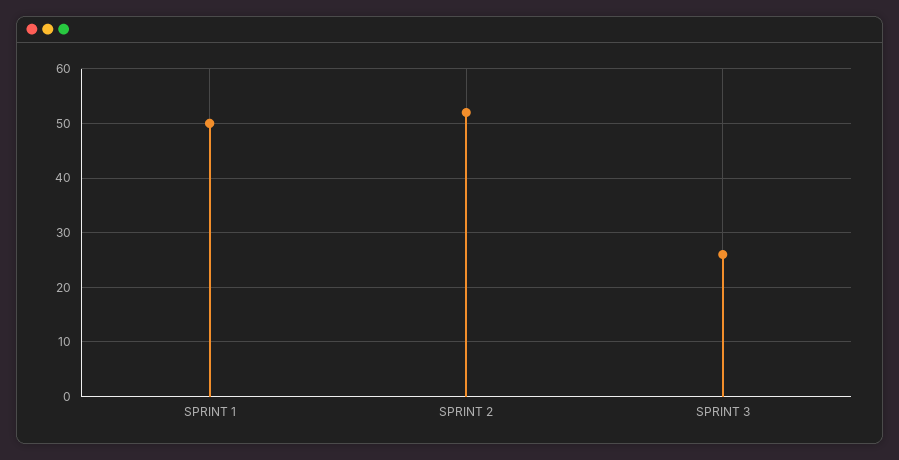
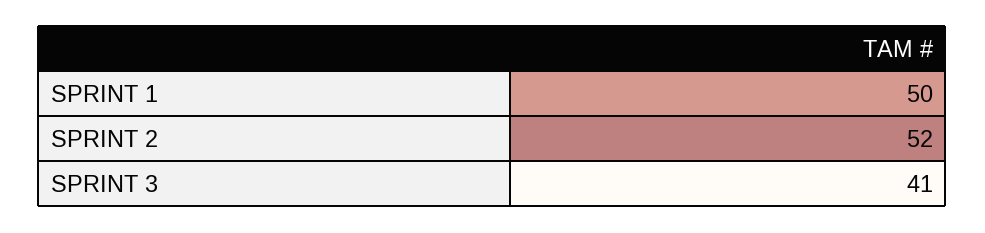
SPRINT 3: 25 -> 41

